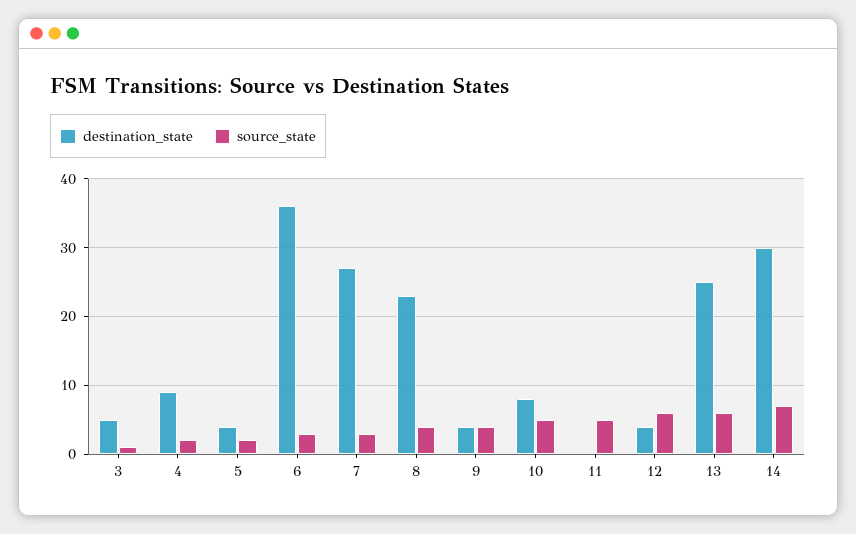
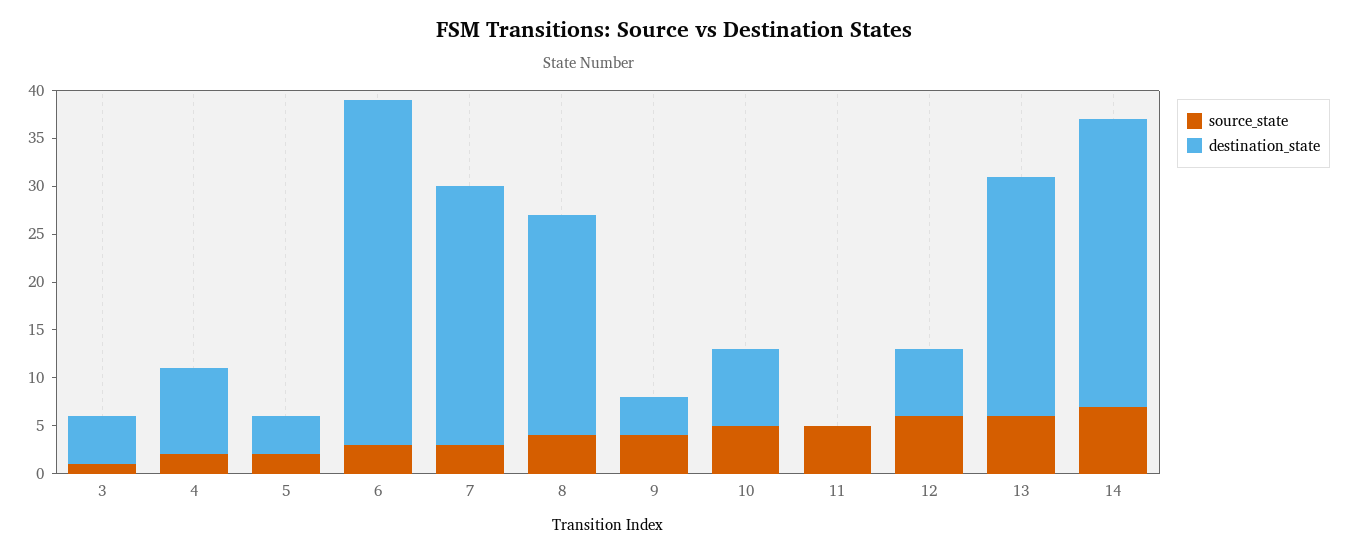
destination_state, 12: 4 -> 7

